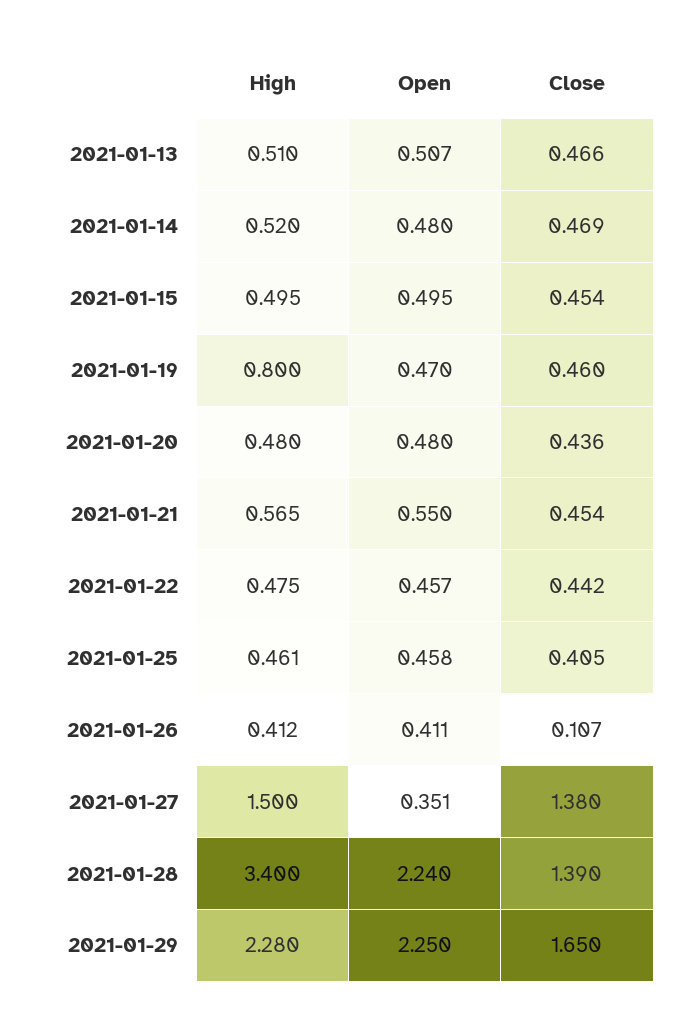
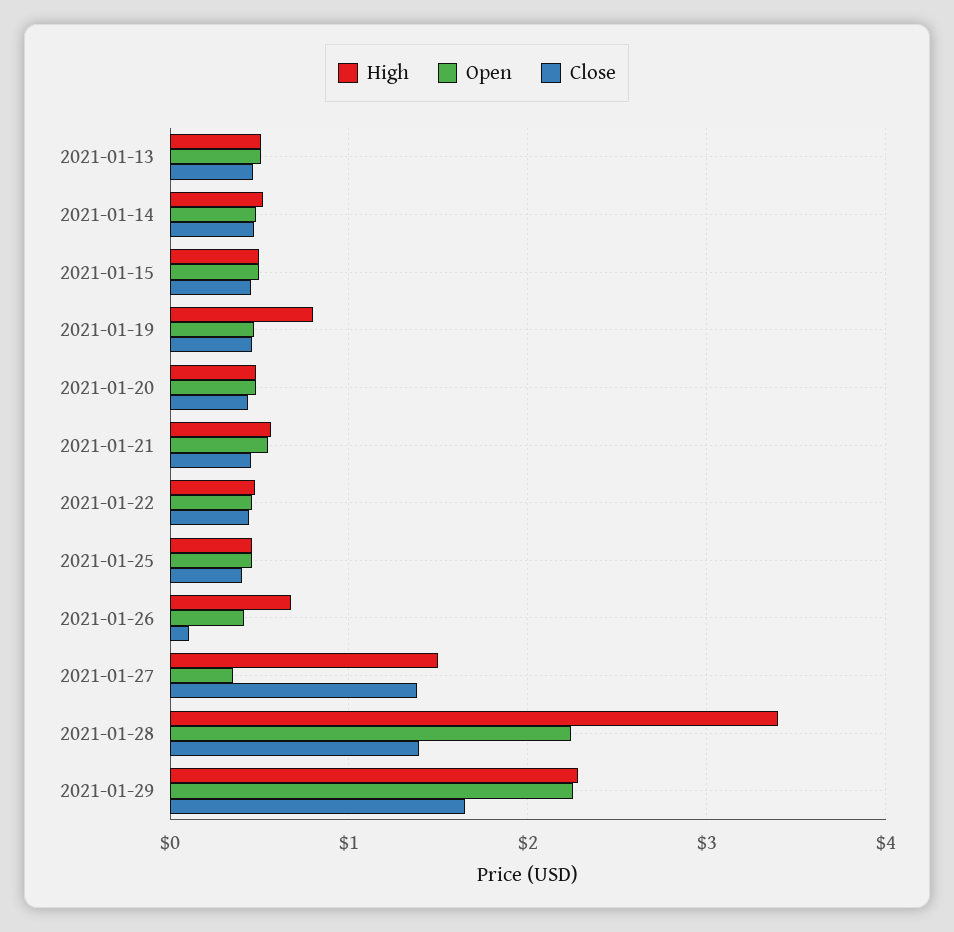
High, 2021-01-26: 0.412 -> 0.7

